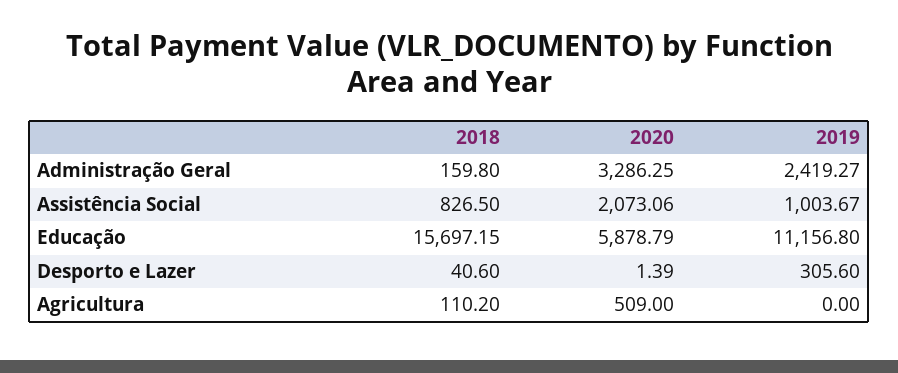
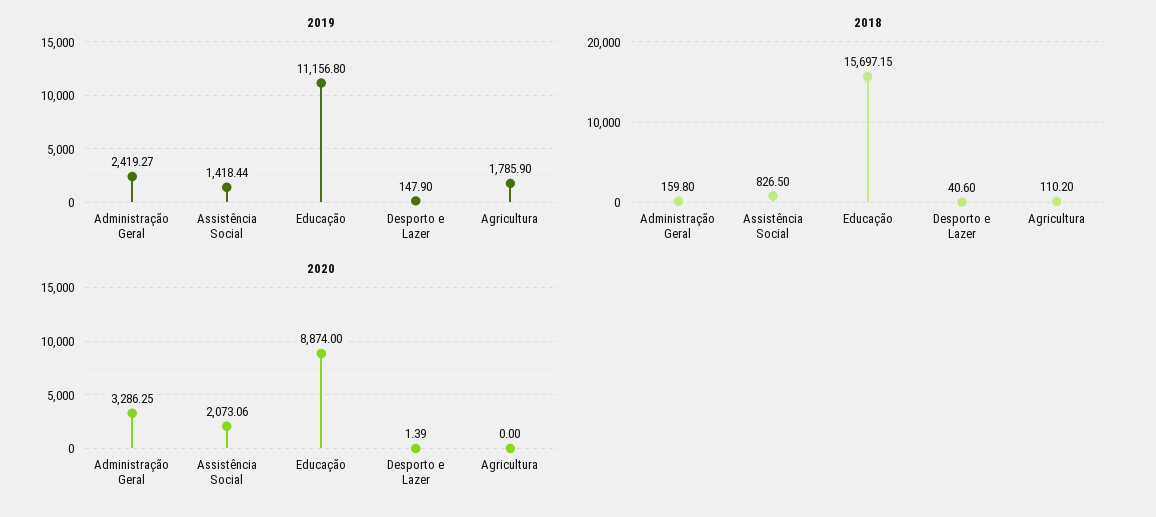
2019, Assistência Social: 1003.67 -> 1418.44
2020, Educação: 5878.79 -> 8874
2019, Desporto e Lazer: 305.6 -> 147.9
2020, Agricultura: 509 -> 0
2019, Agricultura: 0 -> 1785.9

